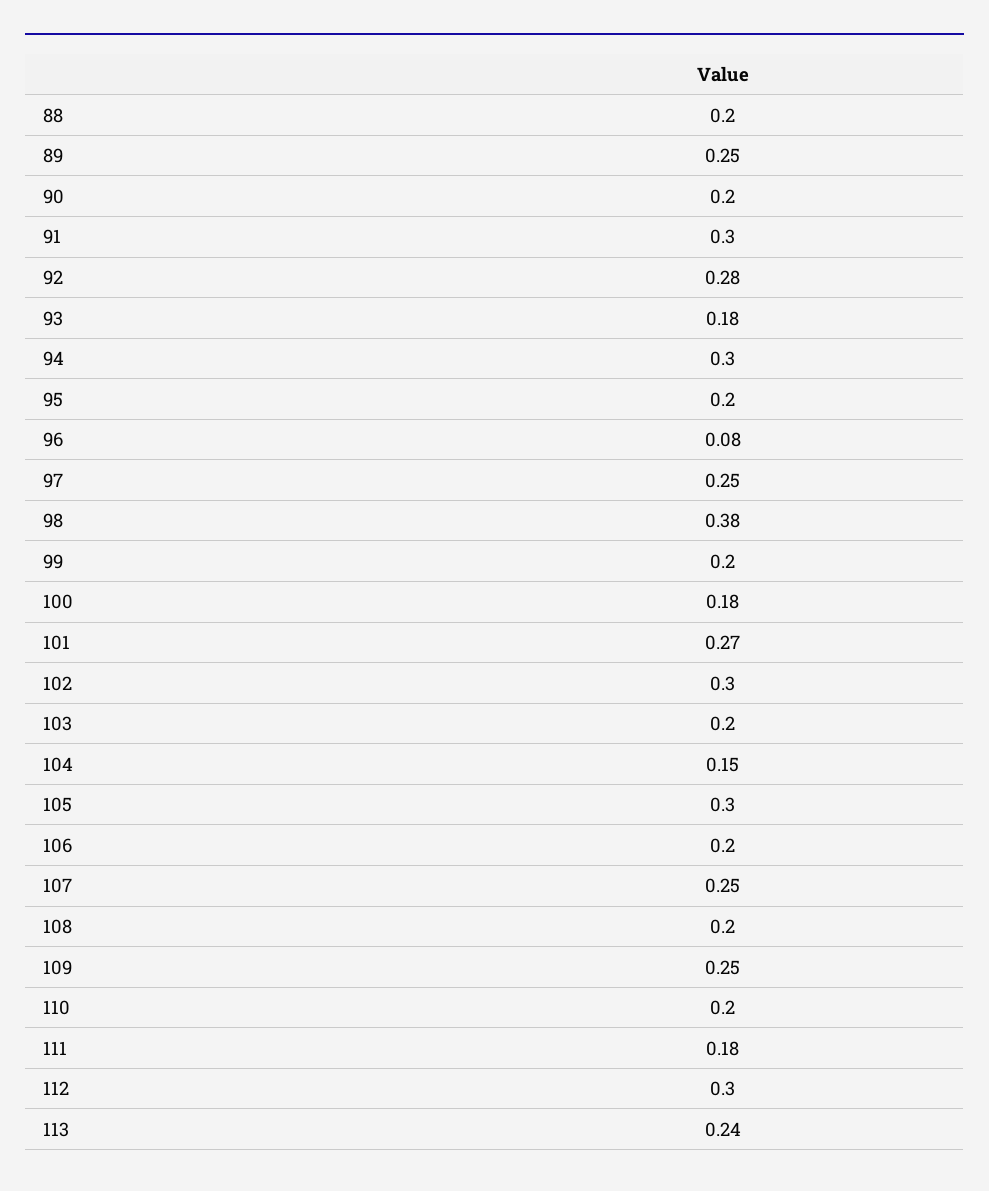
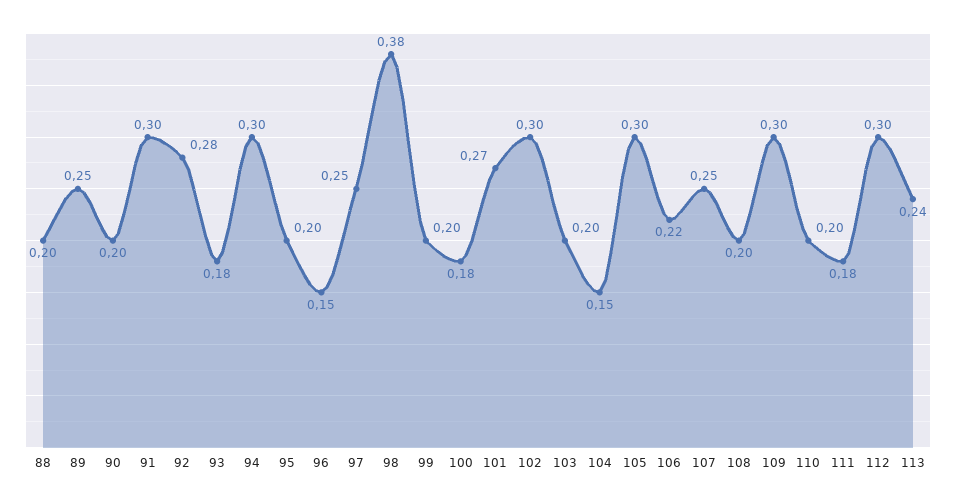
96: 0.08 -> 0.15
106: 0.2 -> 0.22
109: 0.25 -> 0.3

